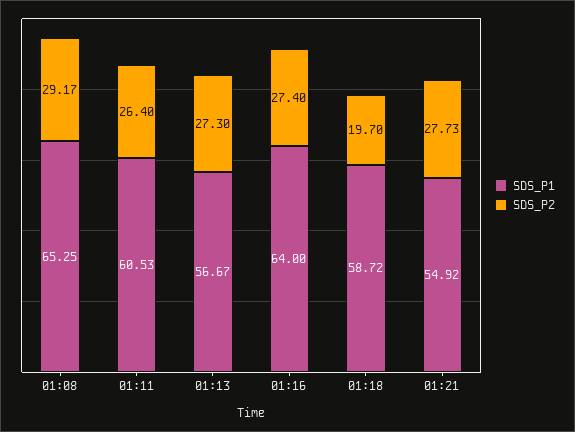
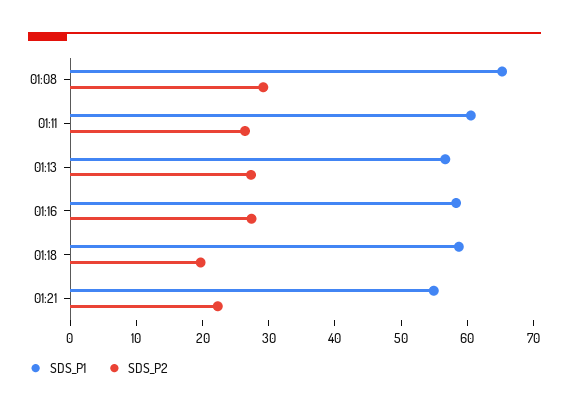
SDS_P1, 01:16: 64 -> 58
SDS_P2, 01:21: 27.73 -> 22

